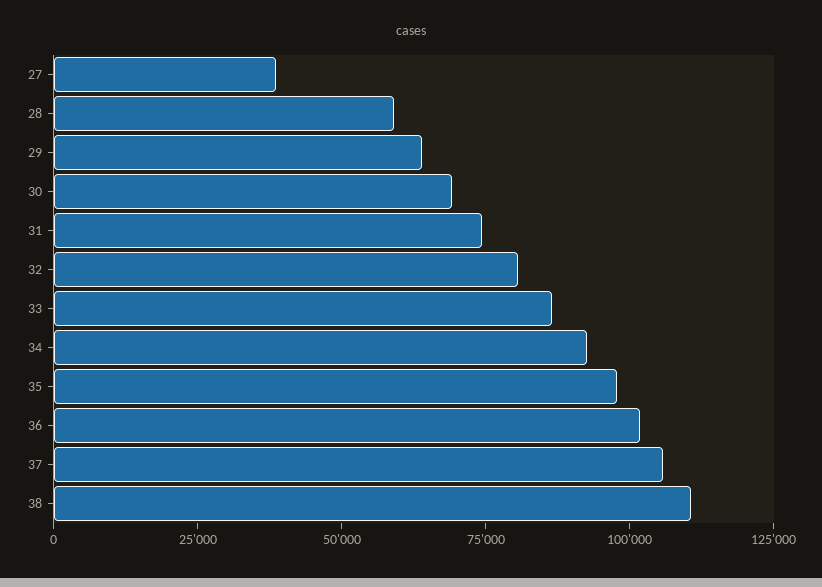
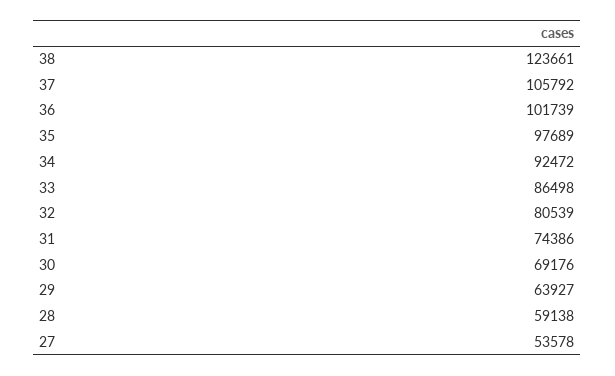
27: 40000 -> 53578
38: 110000 -> 123661

